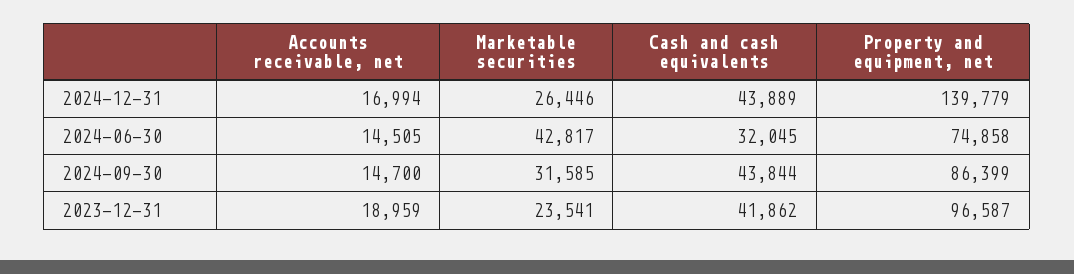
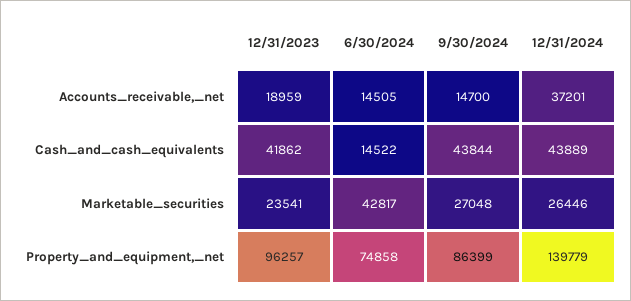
Accounts receivable, net, 2024-12-31: 16994 -> 37201
Cash and cash equivalents, 2024-06-30: 32045 -> 14522
Marketable securities, 2024-09-30: 31585 -> 27048
Property and equipment, net, 2023-12-31: 96587 -> 96257

